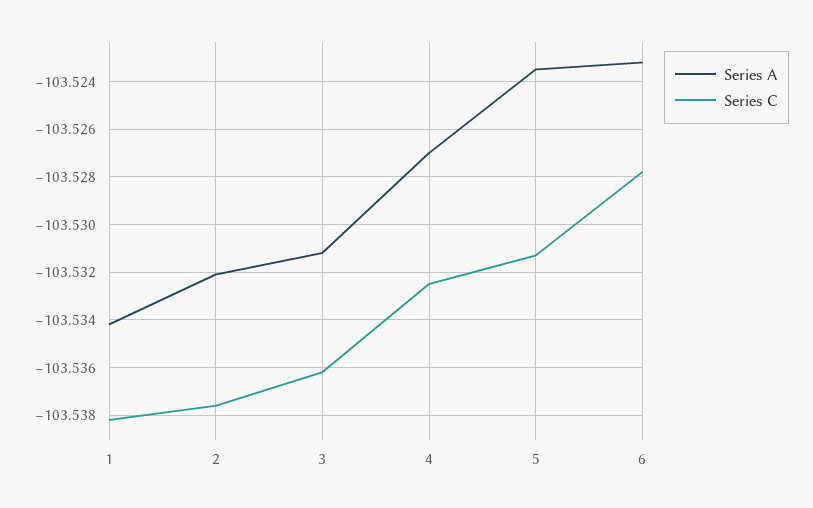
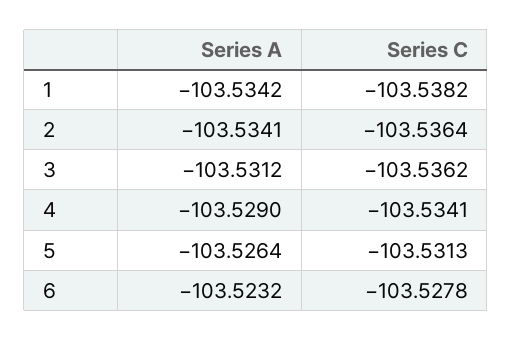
Series A, 2: -103.532 -> -103.5341
Series C, 2: -103.5375 -> -103.5364
Series A, 4: -103.527 -> -103.529
Series C, 4: -103.5325 -> -103.5341
Series A, 5: -103.5235 -> -103.5264

